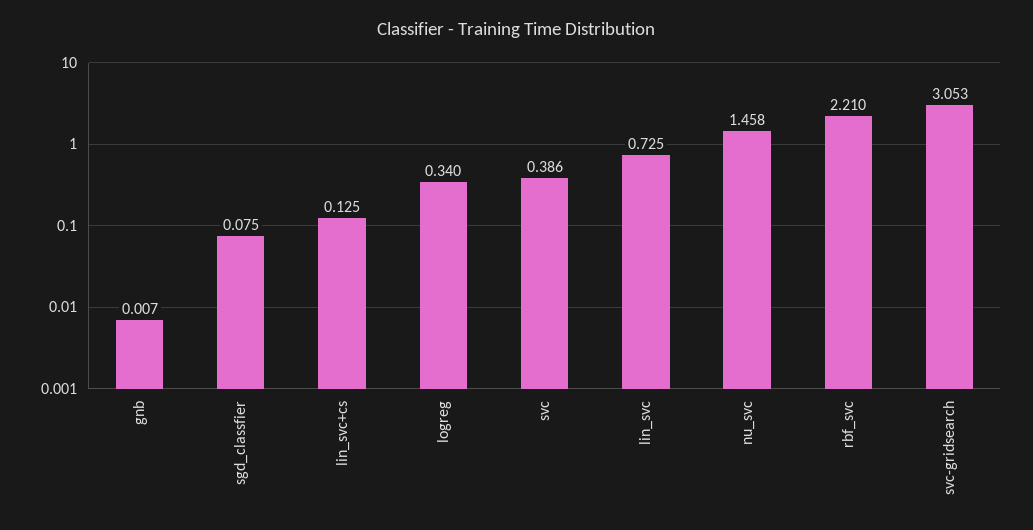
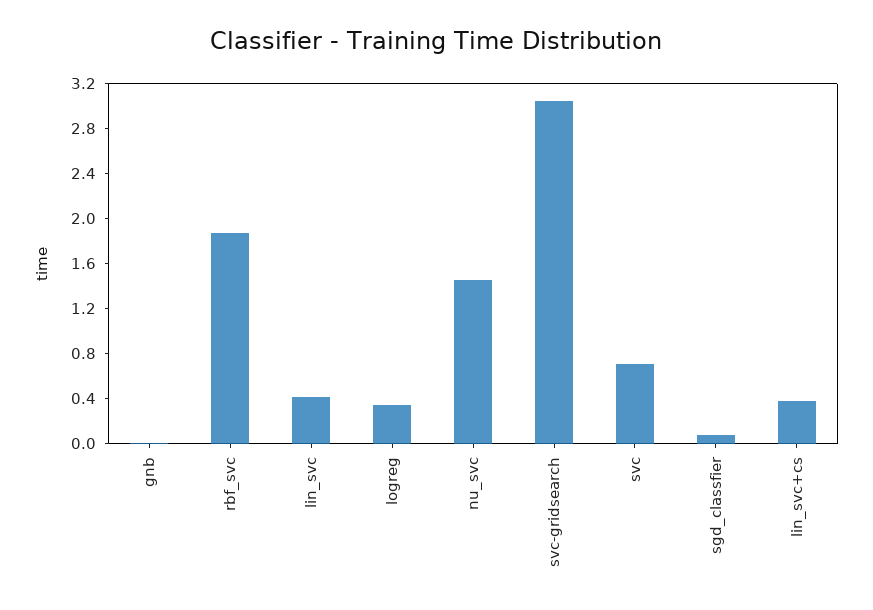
lin_svc+cs: 0.125 -> 0.4
svc: 0.386 -> 0.7
lin_svc: 0.725 -> 0.4
rbf_svc: 2.21 -> 1.9

